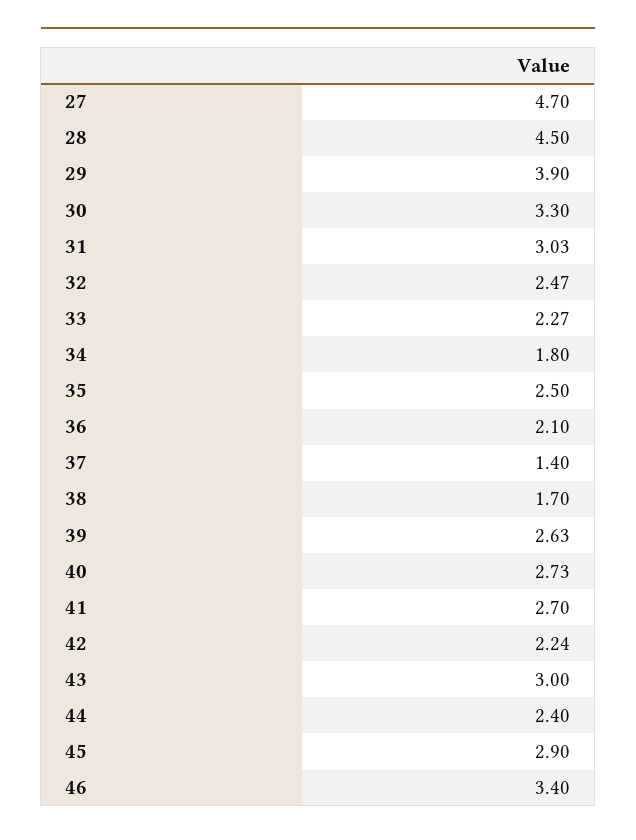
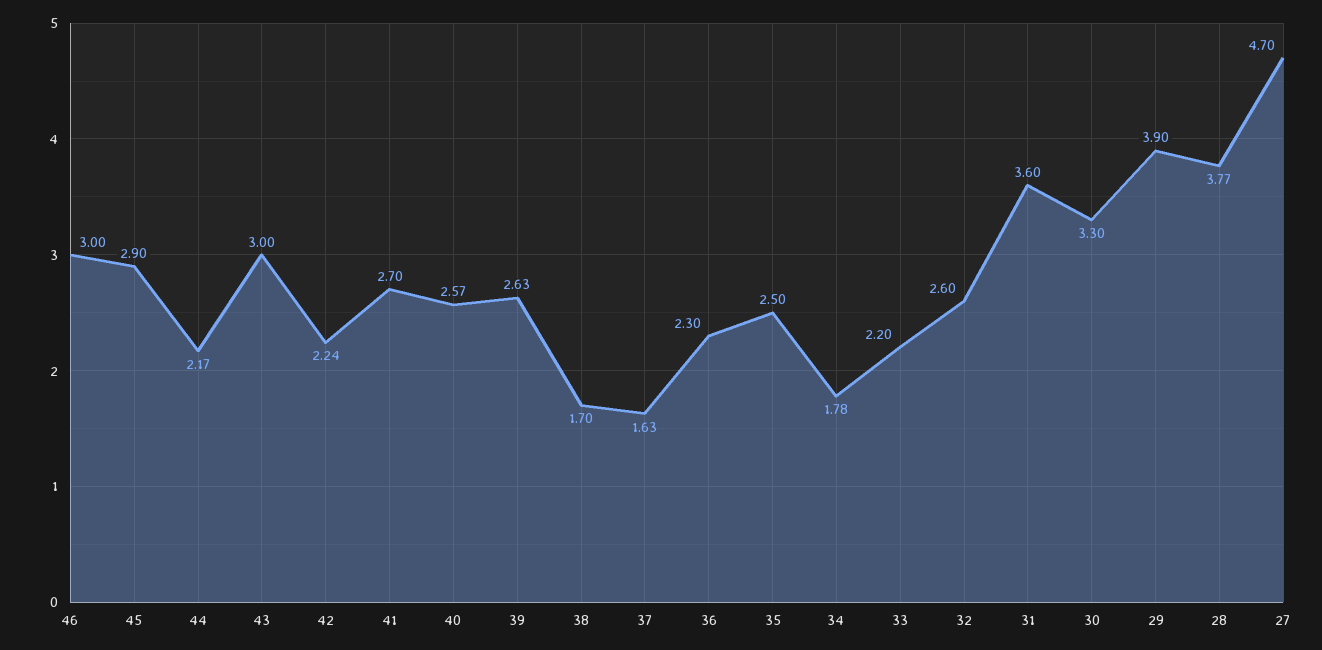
28: 4.5 -> 3.77
31: 3.03 -> 3.6
32: 2.47 -> 2.6
33: 2.27 -> 2.2
34: 1.8 -> 1.78
36: 2.1 -> 2.3
37: 1.4 -> 1.63
40: 2.73 -> 2.57
44: 2.4 -> 2.17
46: 3.4 -> 3

